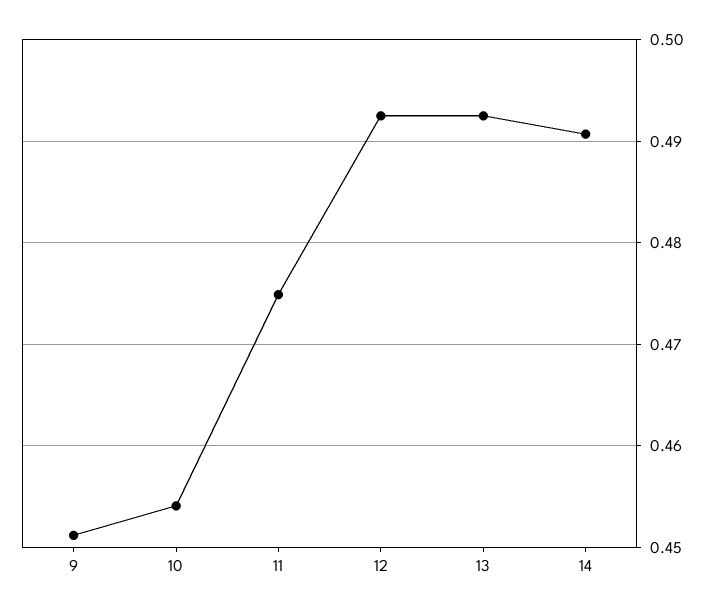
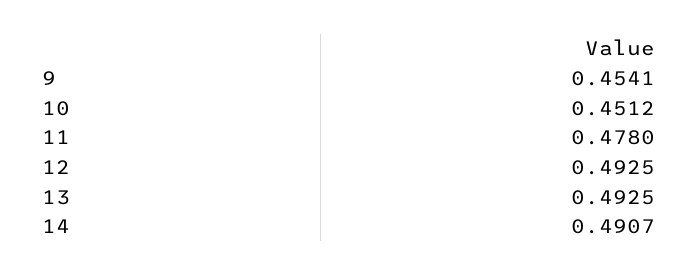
9: 0.451 -> 0.4541
10: 0.454 -> 0.4512
11: 0.475 -> 0.478

